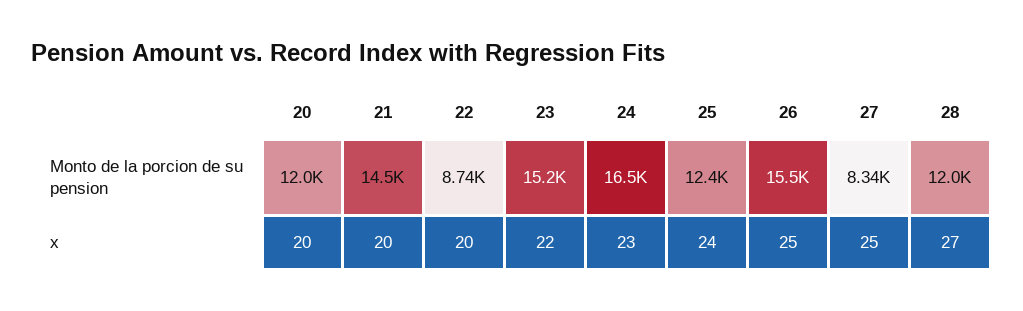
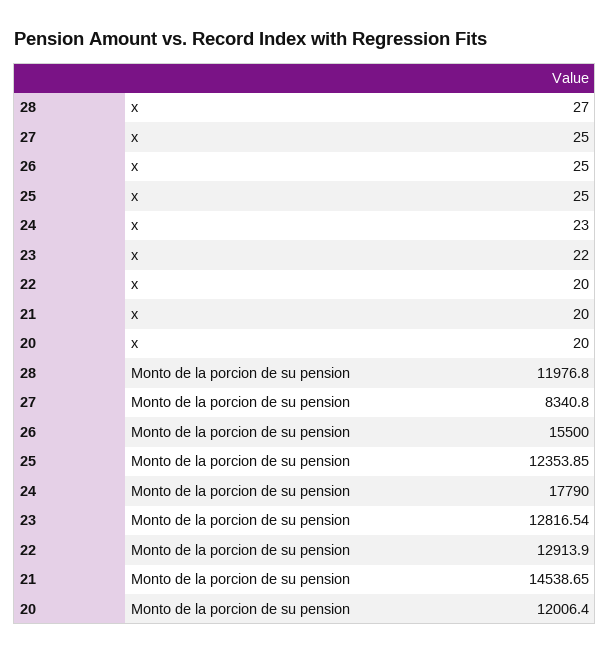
22, Monto de la porcion de su pension: 8740 -> 12913.9
23, Monto de la porcion de su pension: 15200 -> 12816.54
24, Monto de la porcion de su pension: 16500 -> 17790
25, x: 24 -> 25

